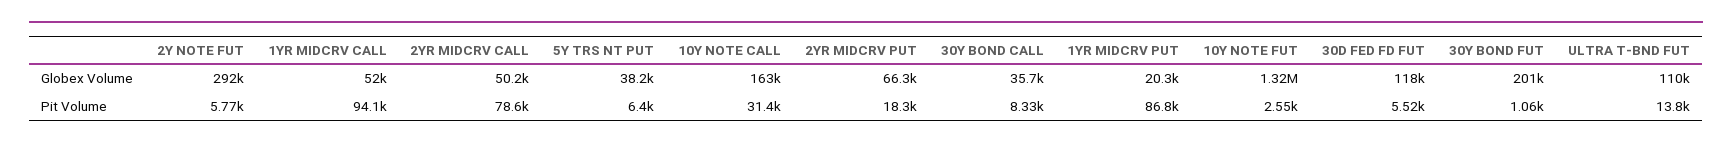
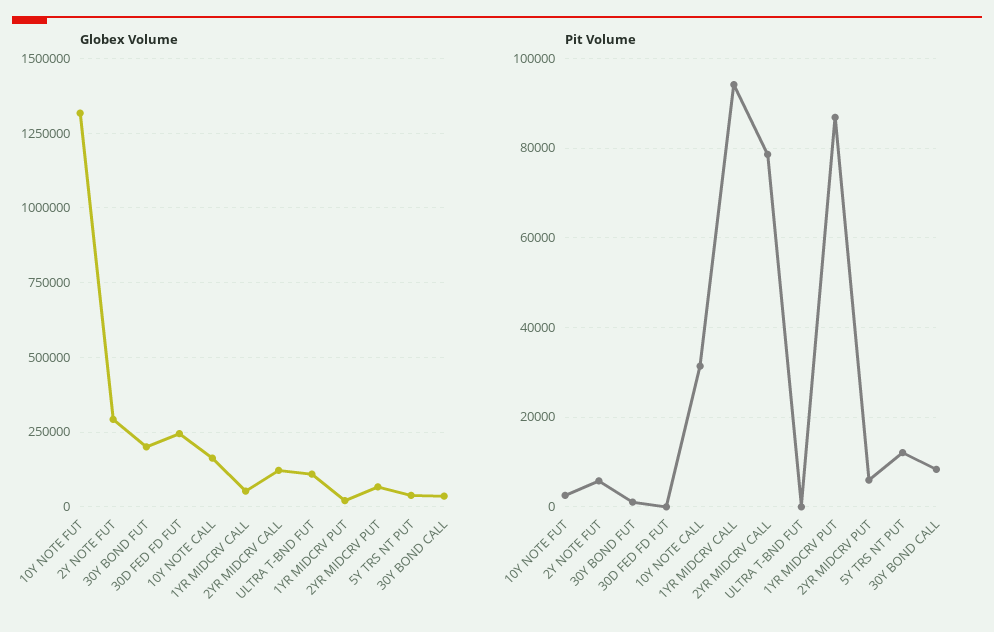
Globex Volume, 2YR MIDCRV CALL: 50200 -> 125000
Globex Volume, 30D FED FD FUT: 118000 -> 250000
Pit Volume, 5Y TRS NT PUT: 6400 -> 12000
Pit Volume, 2YR MIDCRV PUT: 18300 -> 6000
Pit Volume, 30D FED FD FUT: 5520 -> 0
Pit Volume, ULTRA T-BND FUT: 13800 -> 0

